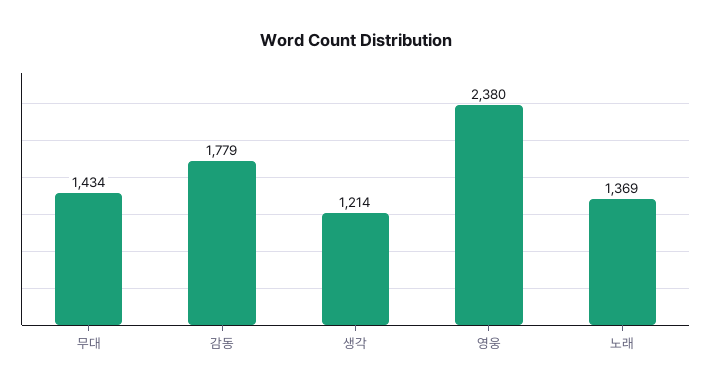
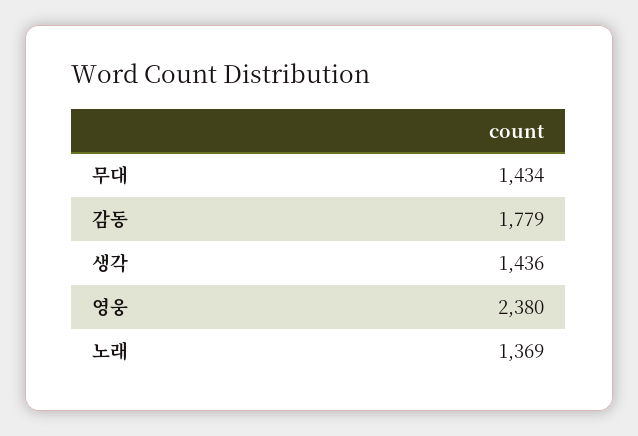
생각: 1214 -> 1436

